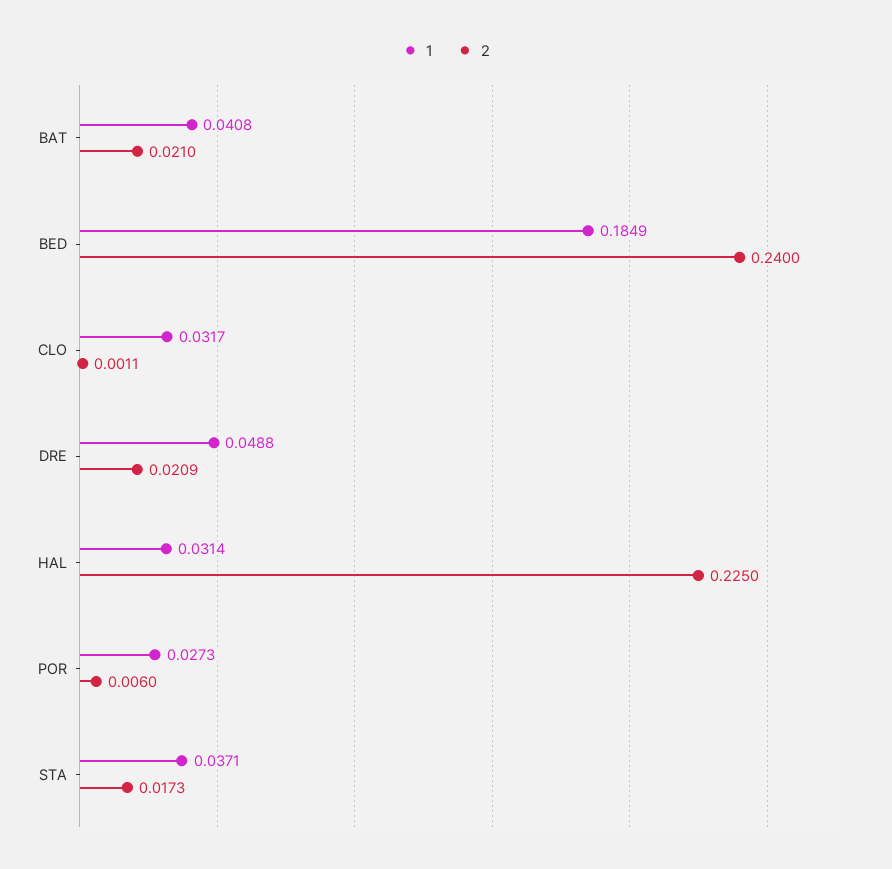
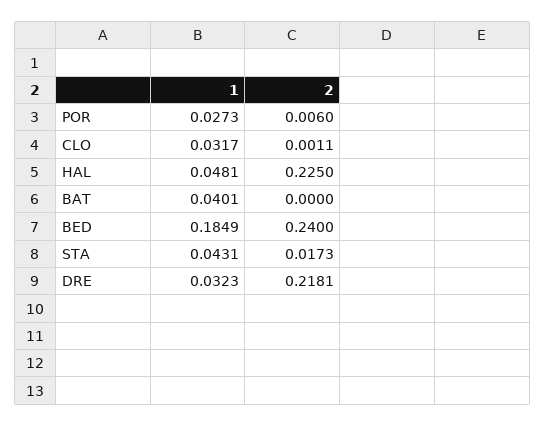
1, BAT: 0.0408 -> 0.0401
2, BAT: 0.021 -> 0
1, DRE: 0.0488 -> 0.0323
2, DRE: 0.0209 -> 0.2181
1, HAL: 0.0314 -> 0.0481
1, STA: 0.0371 -> 0.0431

